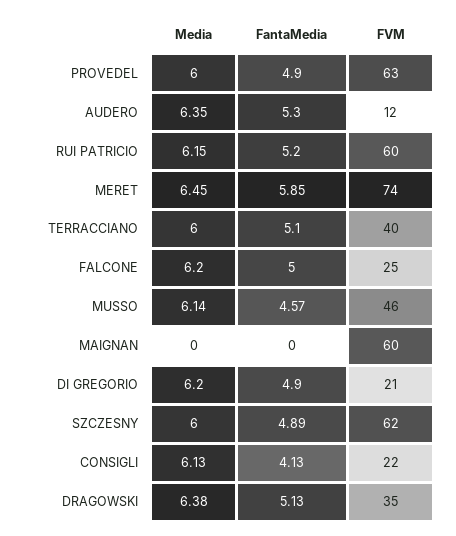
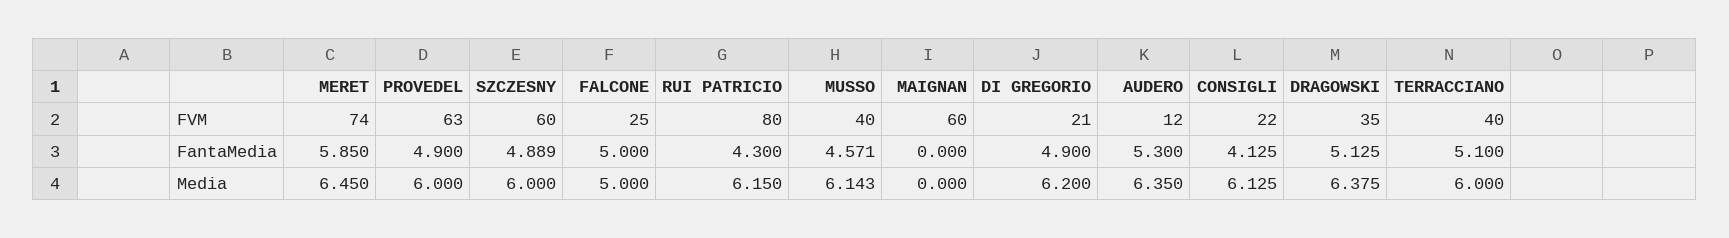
FantaMedia, RUI PATRICIO: 5.2 -> 4.3
FVM, RUI PATRICIO: 60 -> 80
Media, FALCONE: 6.2 -> 5
FVM, MUSSO: 46 -> 40
FVM, SZCZESNY: 62 -> 60

